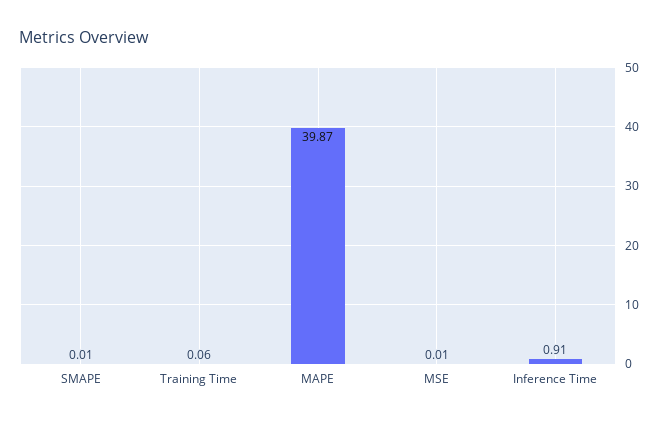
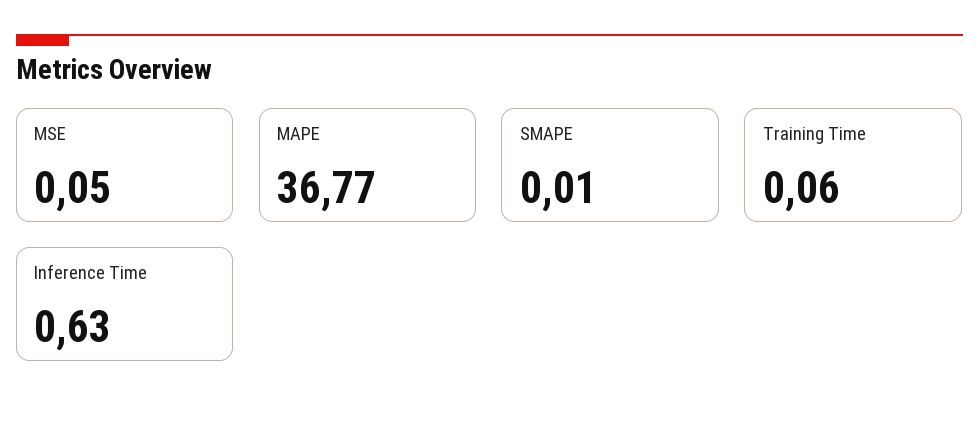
MAPE: 39.87 -> 36.77
MSE: 0.01 -> 0.05
Inference Time: 0.91 -> 0.63

